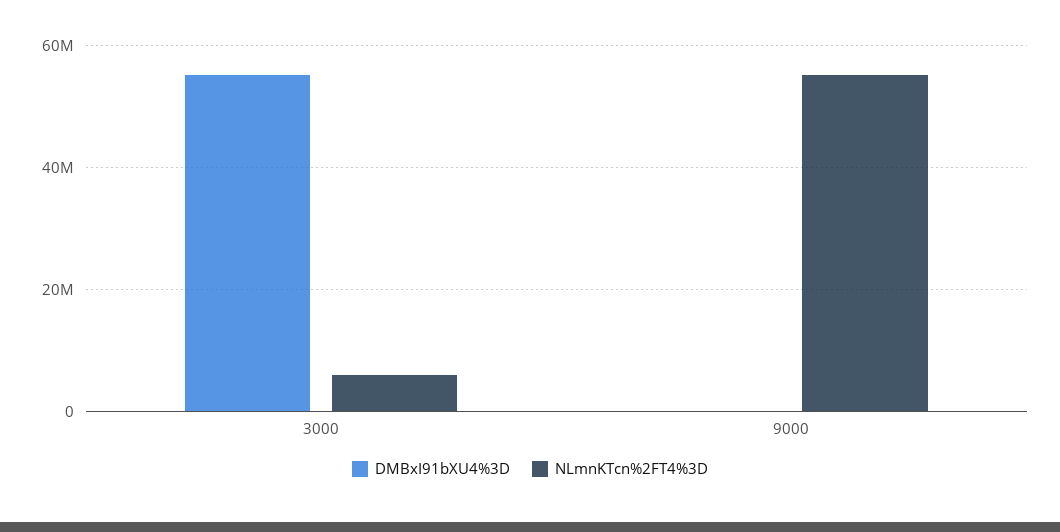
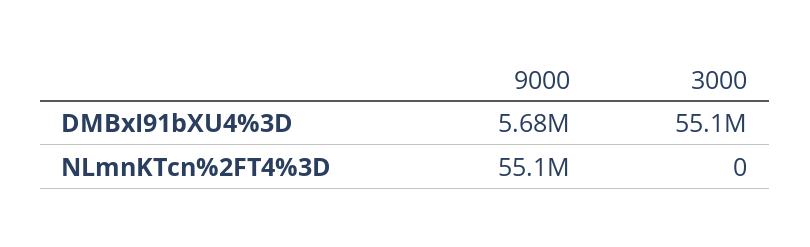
NLmnKTcn%2FT4%3D, 3000: 6000000 -> 0
DMBxI91bXU4%3D, 9000: 0 -> 5680000

